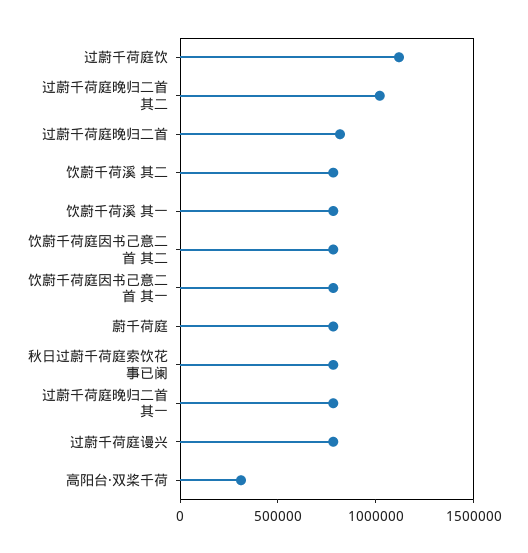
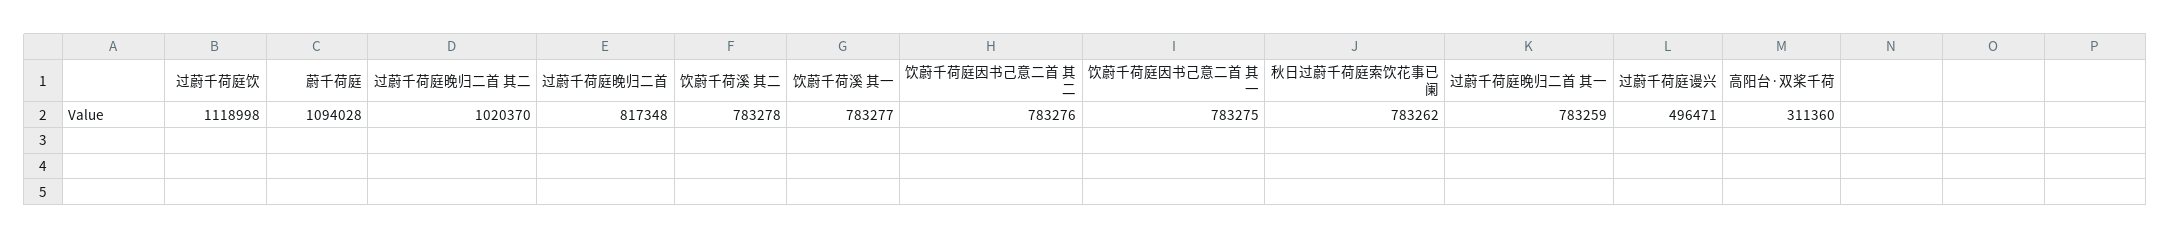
蔚千荷庭: 800000 -> 1094028
过蔚千荷庭谩兴: 800000 -> 496471

